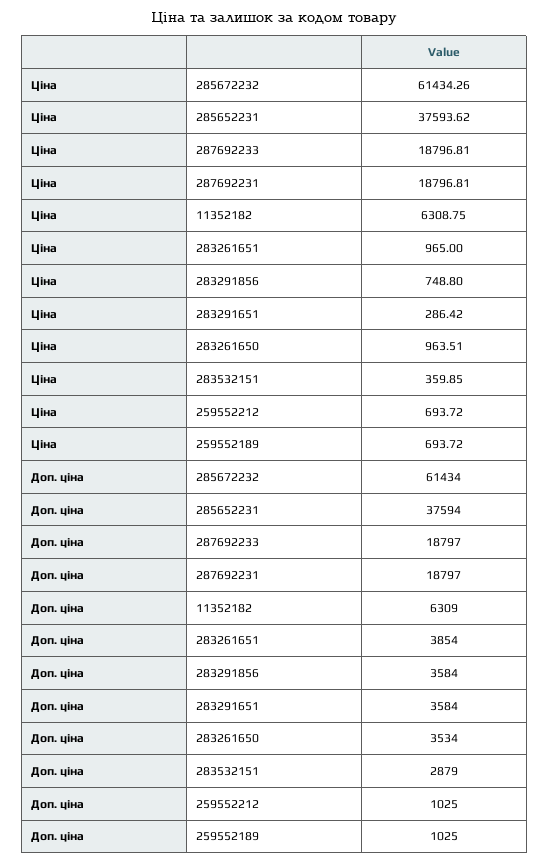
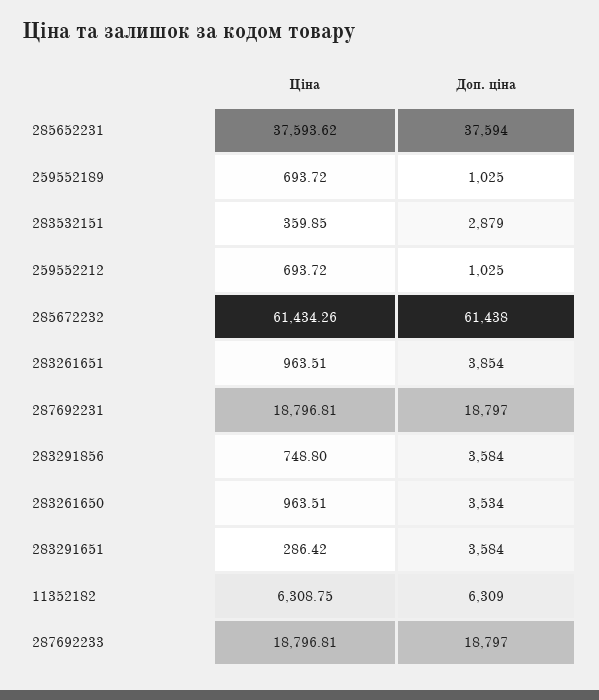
Ціна, 283261651: 965 -> 963.51
Доп. ціна, 285672232: 61434 -> 61438

